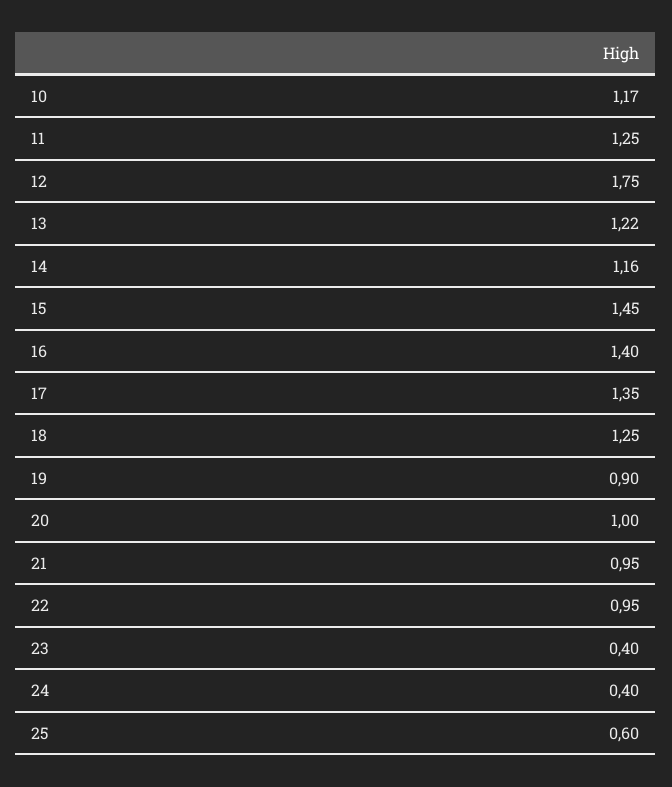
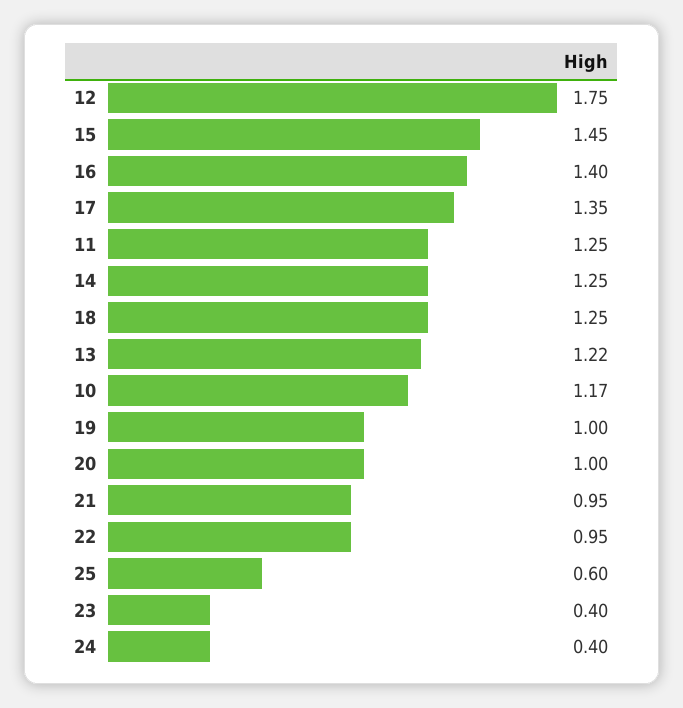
14: 1.16 -> 1.25
19: 0.9 -> 1

